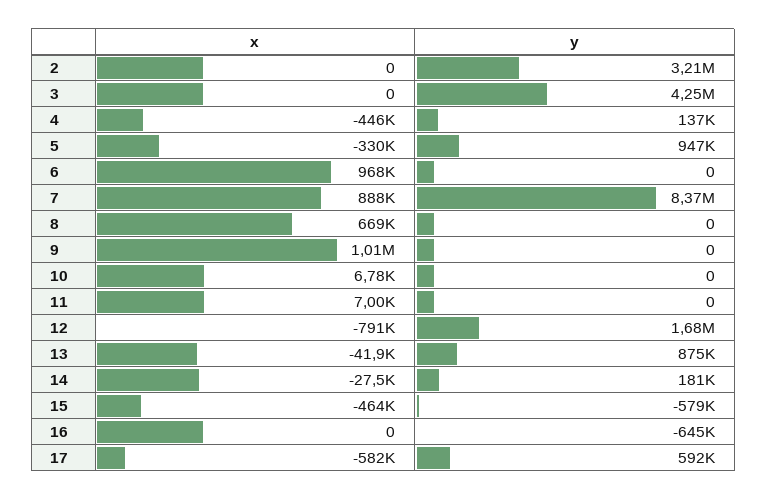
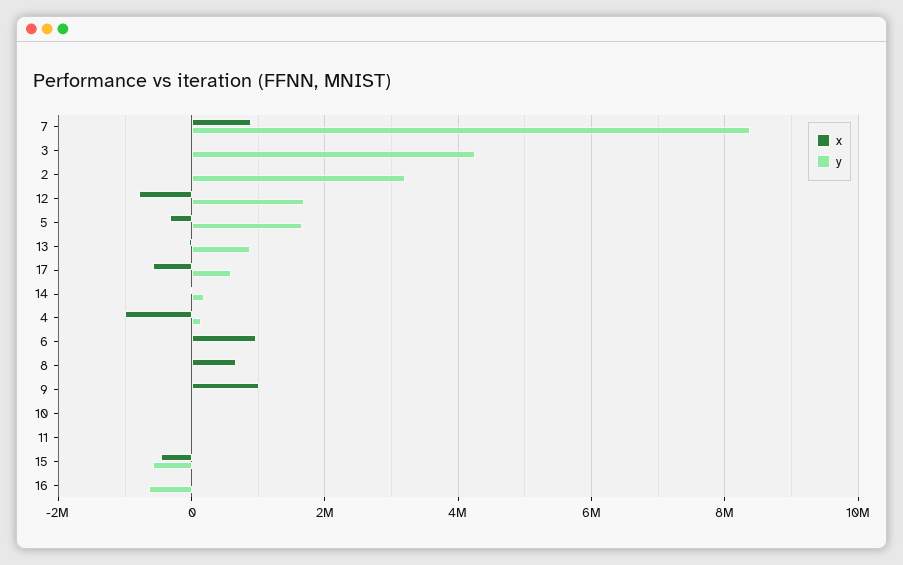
x, 4: -446000 -> -1000000
y, 5: 947000 -> 1600000

